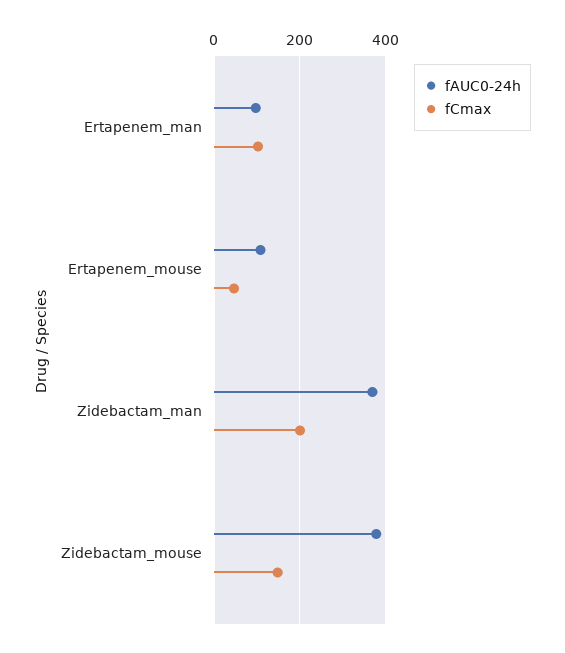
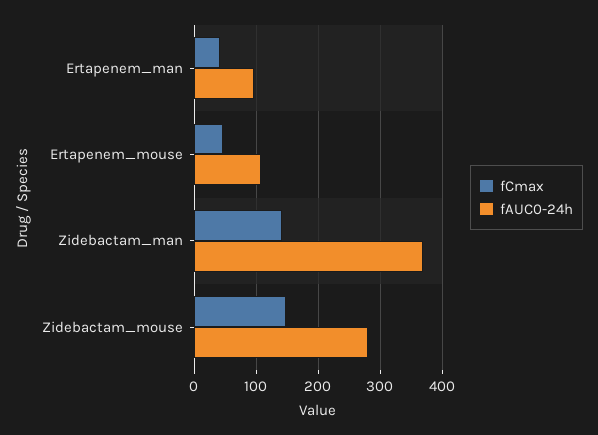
fCmax, Ertapenem_man: 100 -> 40
fCmax, Zidebactam_man: 200 -> 140
fAUC0-24h, Zidebactam_mouse: 380 -> 280

